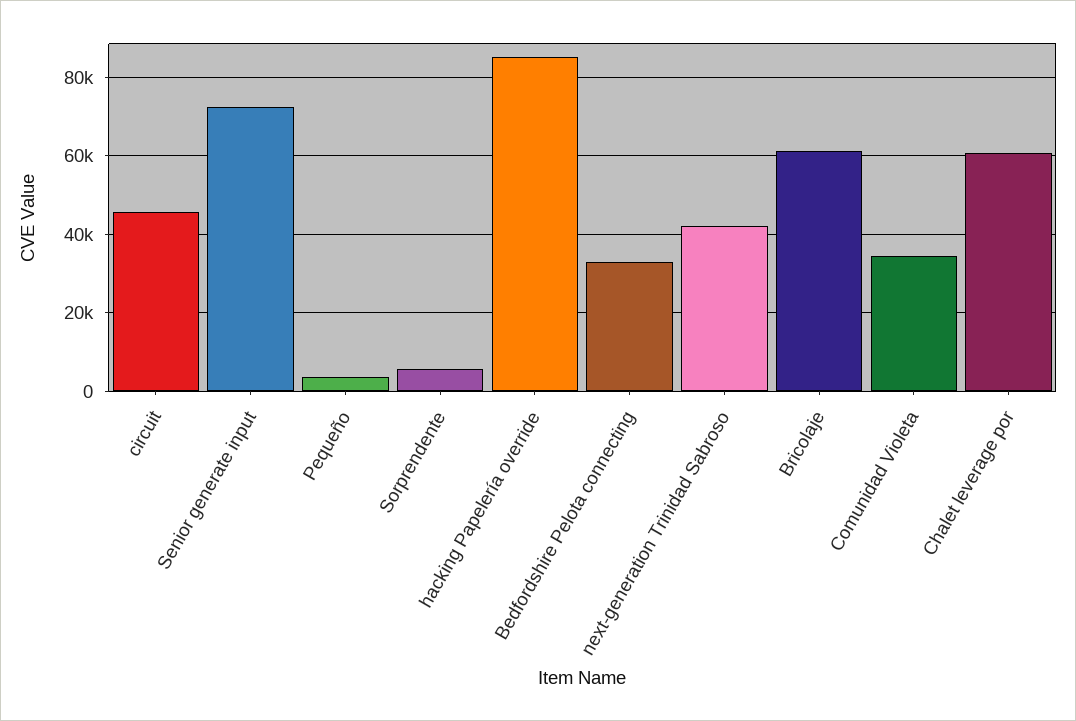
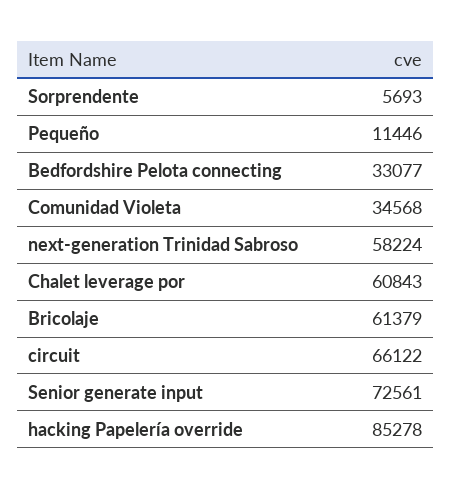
circuit: 46000 -> 66122
Pequeño: 4000 -> 11446
next-generation Trinidad Sabroso: 42000 -> 58224

